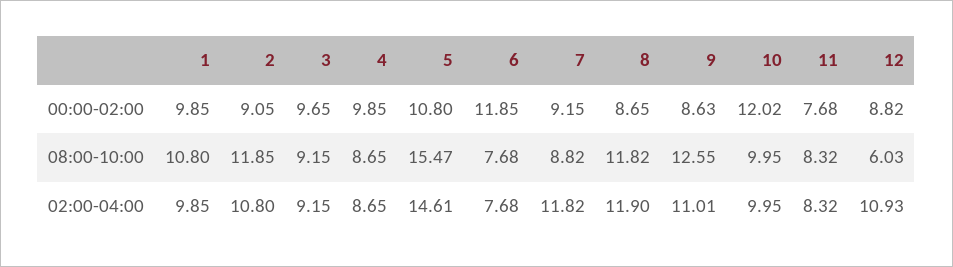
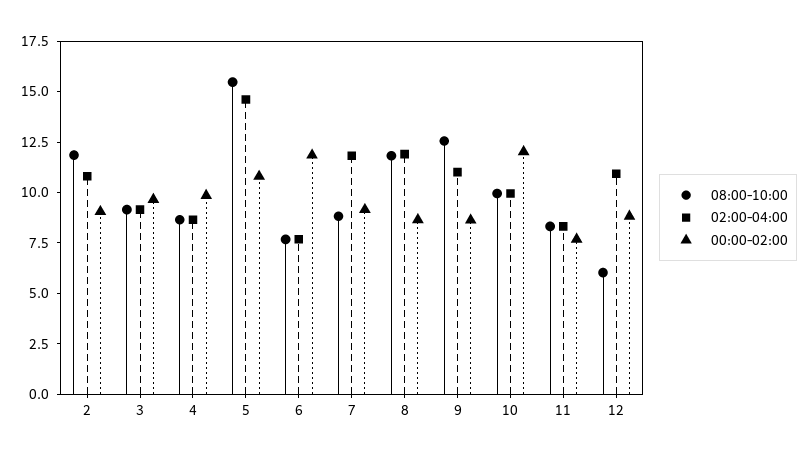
00:00-02:00, 1: 9.85 -> none
08:00-10:00, 1: 10.8 -> none
02:00-04:00, 1: 9.85 -> none

